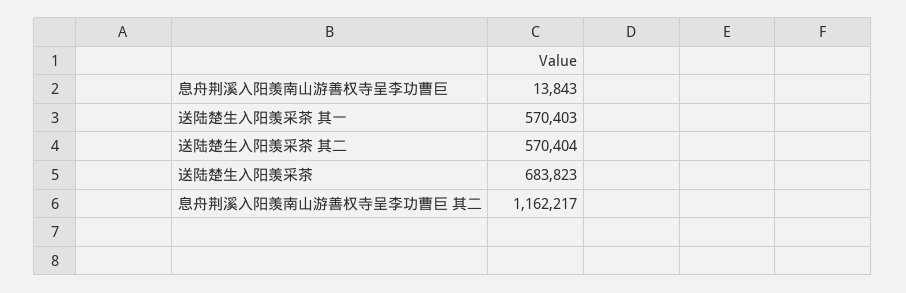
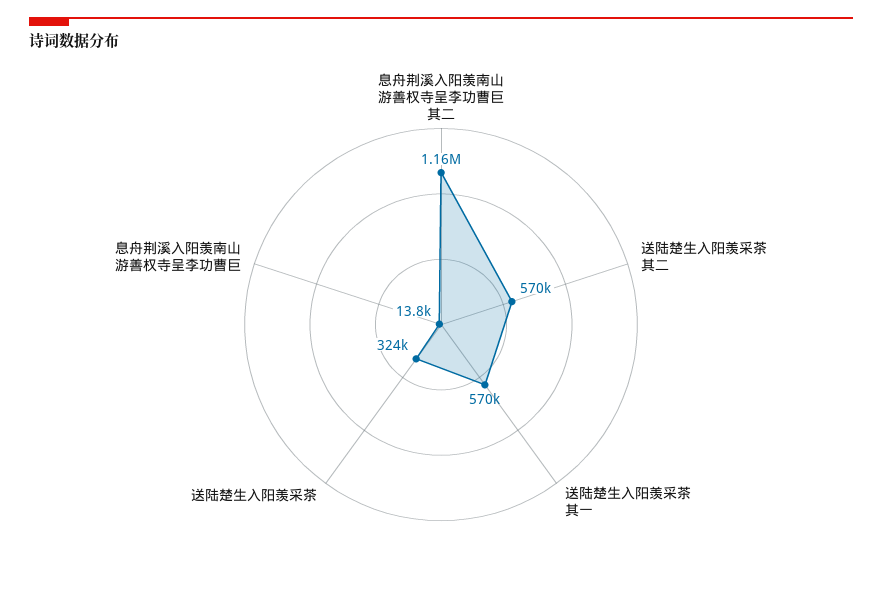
送陆楚生入阳羡采茶: 683823 -> 324000

